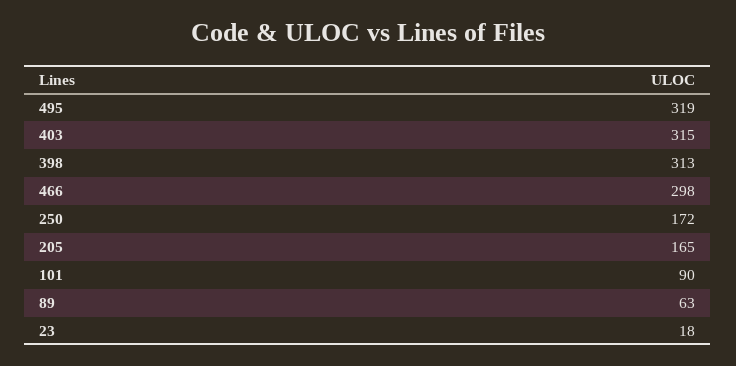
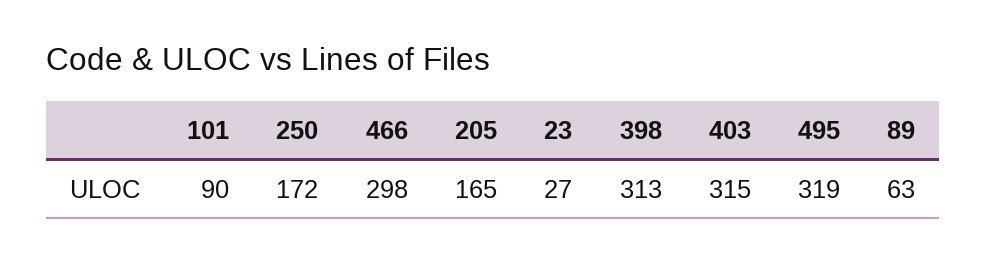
23: 18 -> 27

